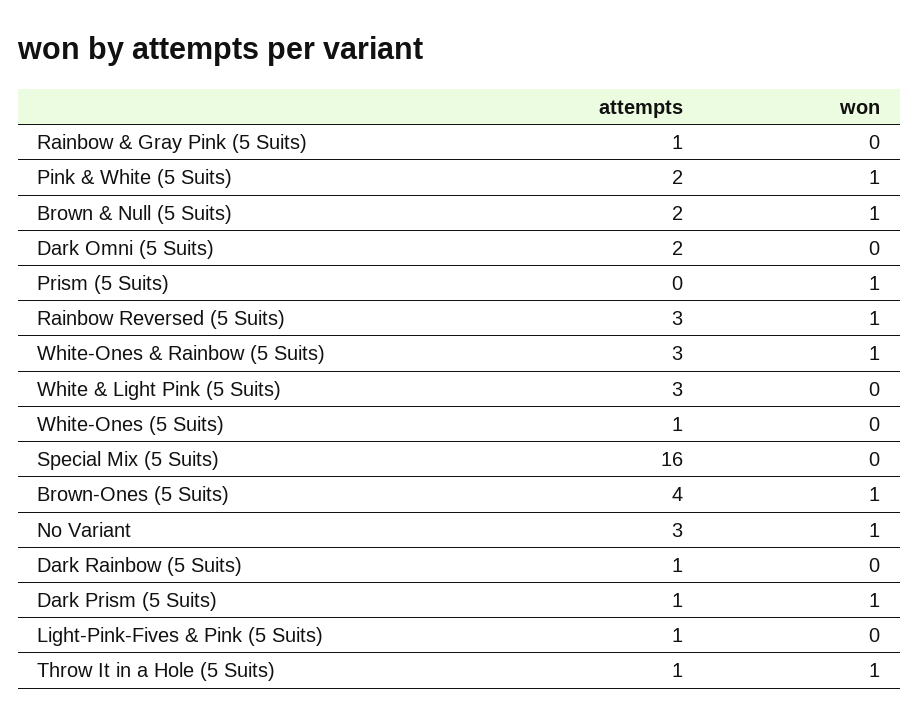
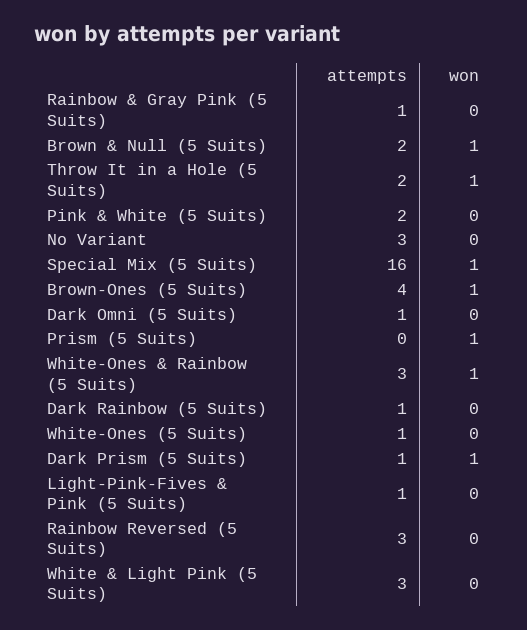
won, Pink & White (5 Suits): 1 -> 0
attempts, Dark Omni (5 Suits): 2 -> 1
won, Rainbow Reversed (5 Suits): 1 -> 0
won, Special Mix (5 Suits): 0 -> 1
won, No Variant: 1 -> 0
attempts, Throw It in a Hole (5 Suits): 1 -> 2

